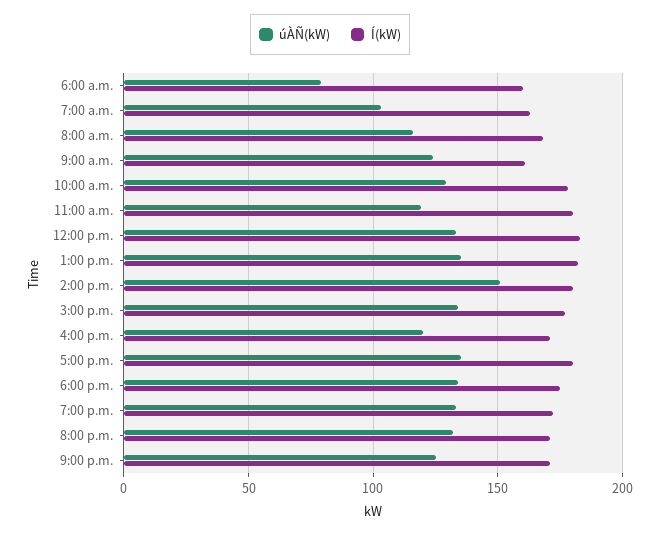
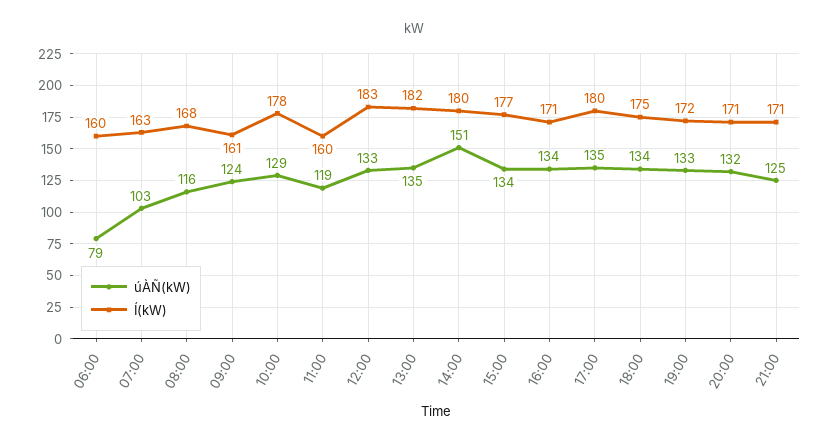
Í(kW), 11:00 a.m.: 180 -> 160
úÀÑ(kW), 4:00 p.m.: 120 -> 134

